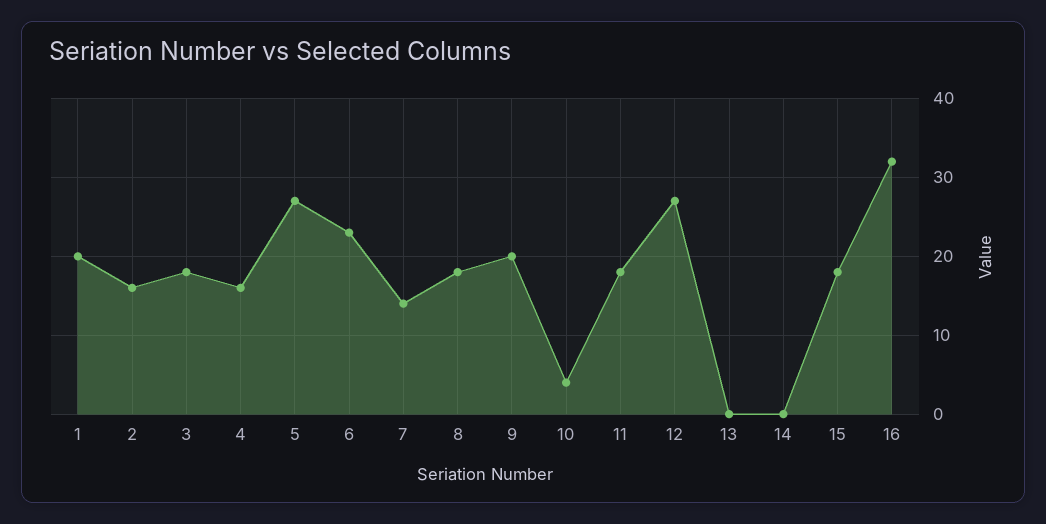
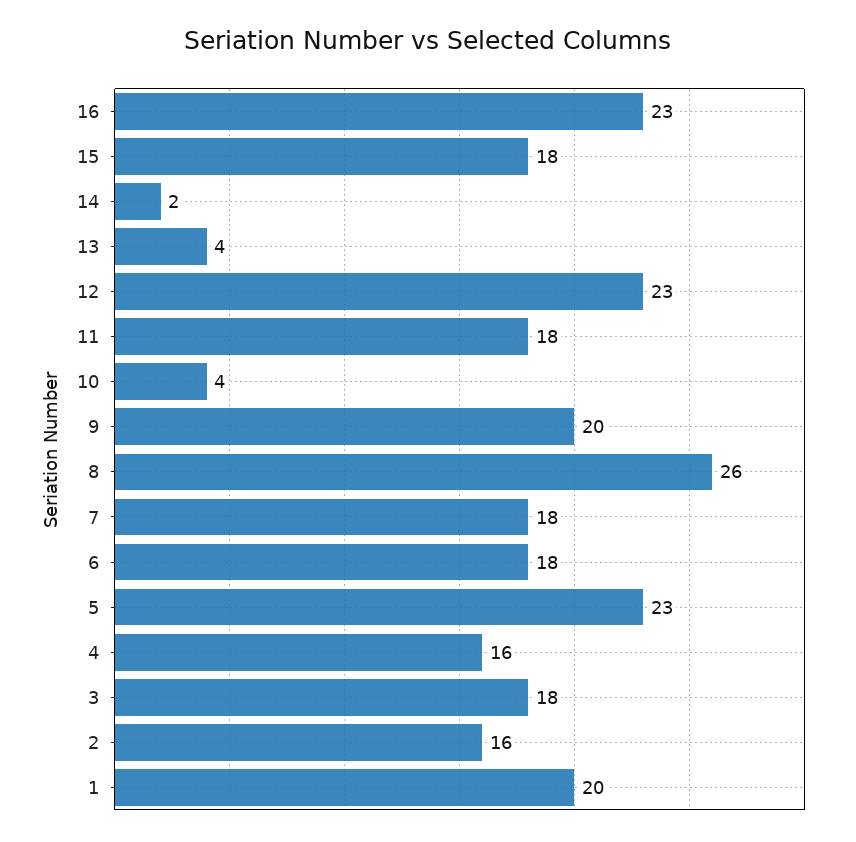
5: 27 -> 23
6: 23 -> 18
7: 14 -> 18
8: 18 -> 26
12: 27 -> 23
13: 0 -> 4
14: 0 -> 2
16: 32 -> 23

